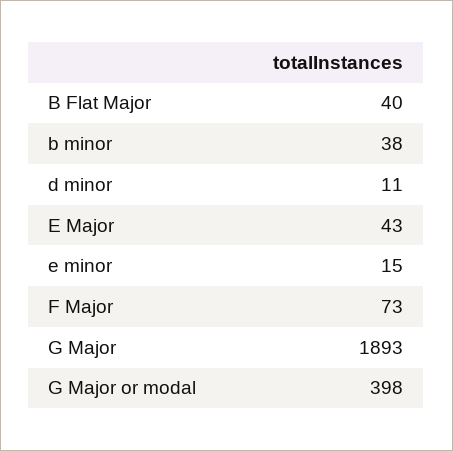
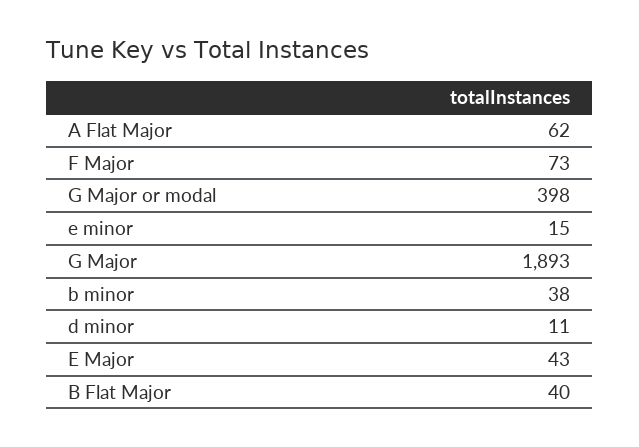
A Flat Major: none -> 62

